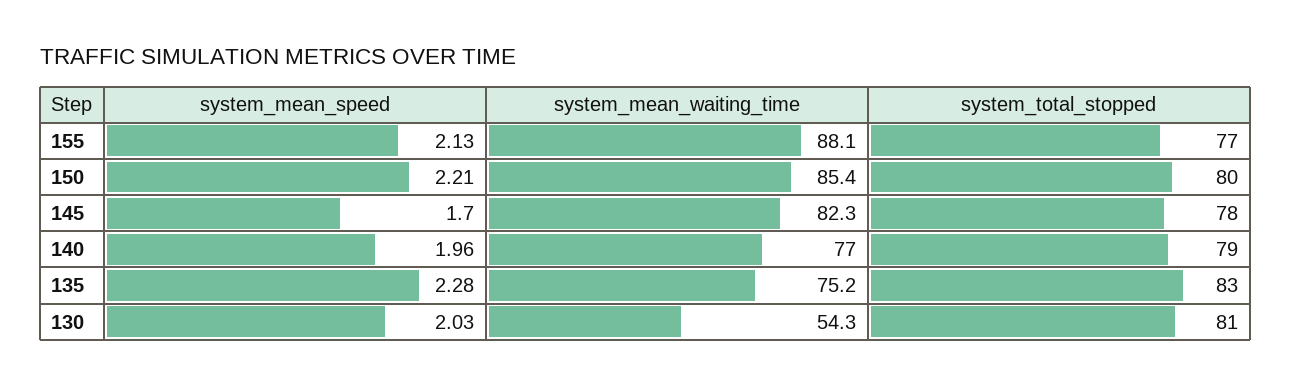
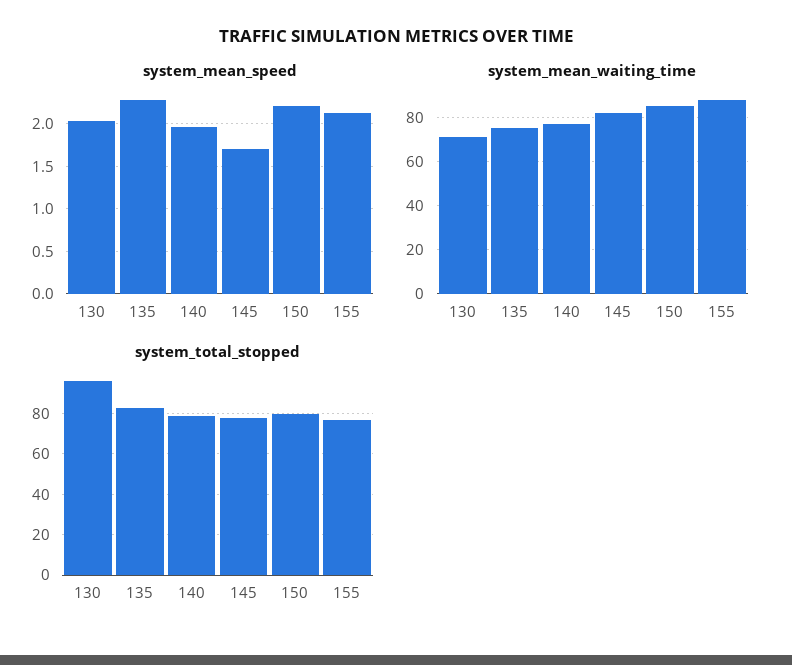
system_mean_waiting_time, 130: 54.3 -> 70
system_total_stopped, 130: 81 -> 95

